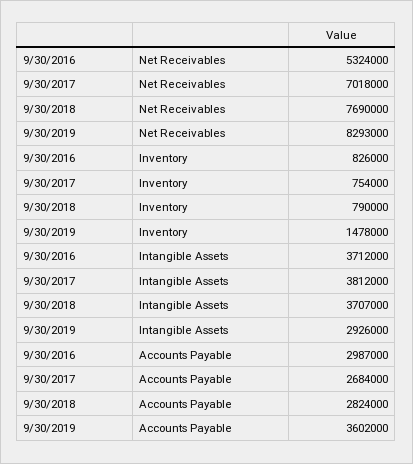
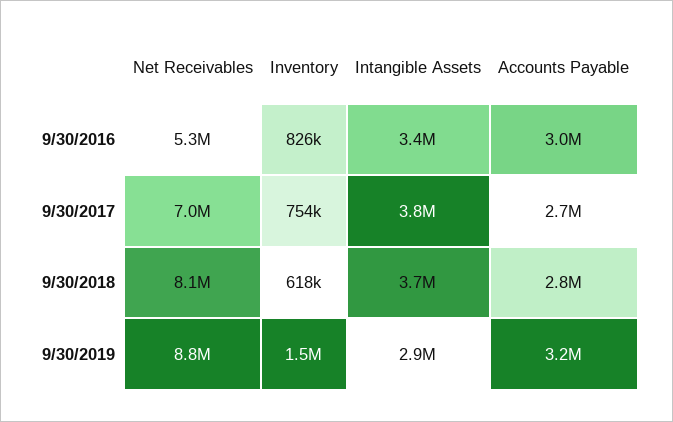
9/30/2018, Net Receivables: 7690000 -> 8100000
9/30/2019, Net Receivables: 8293000 -> 8800000
9/30/2018, Inventory: 790000 -> 618000
9/30/2016, Intangible Assets: 3712000 -> 3400000
9/30/2019, Accounts Payable: 3602000 -> 3200000

